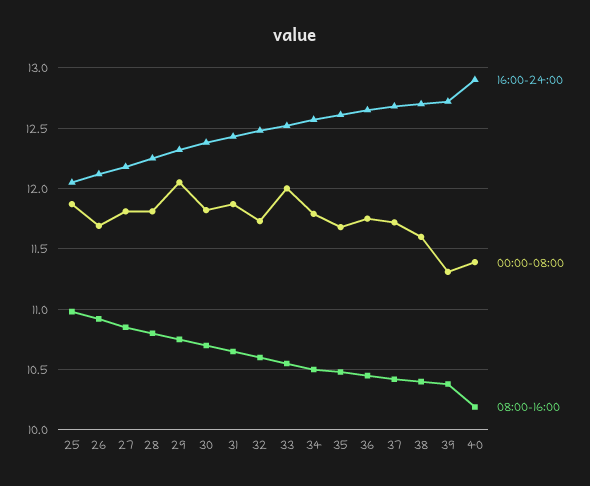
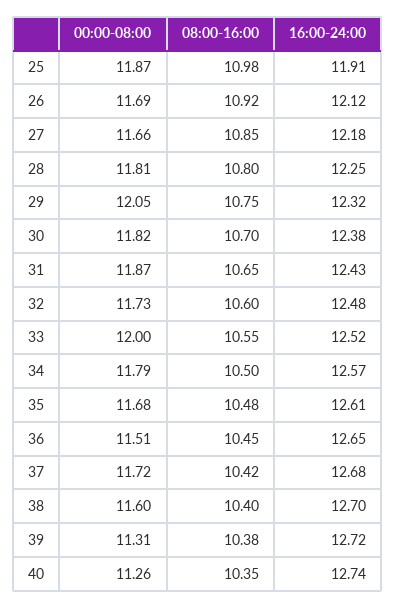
16:00-24:00, 25: 12.05 -> 11.91
00:00-08:00, 27: 11.8 -> 11.66
00:00-08:00, 36: 11.75 -> 11.51
16:00-24:00, 40: 12.9 -> 12.74
00:00-08:00, 40: 11.4 -> 11.26
08:00-16:00, 40: 10.2 -> 10.35

